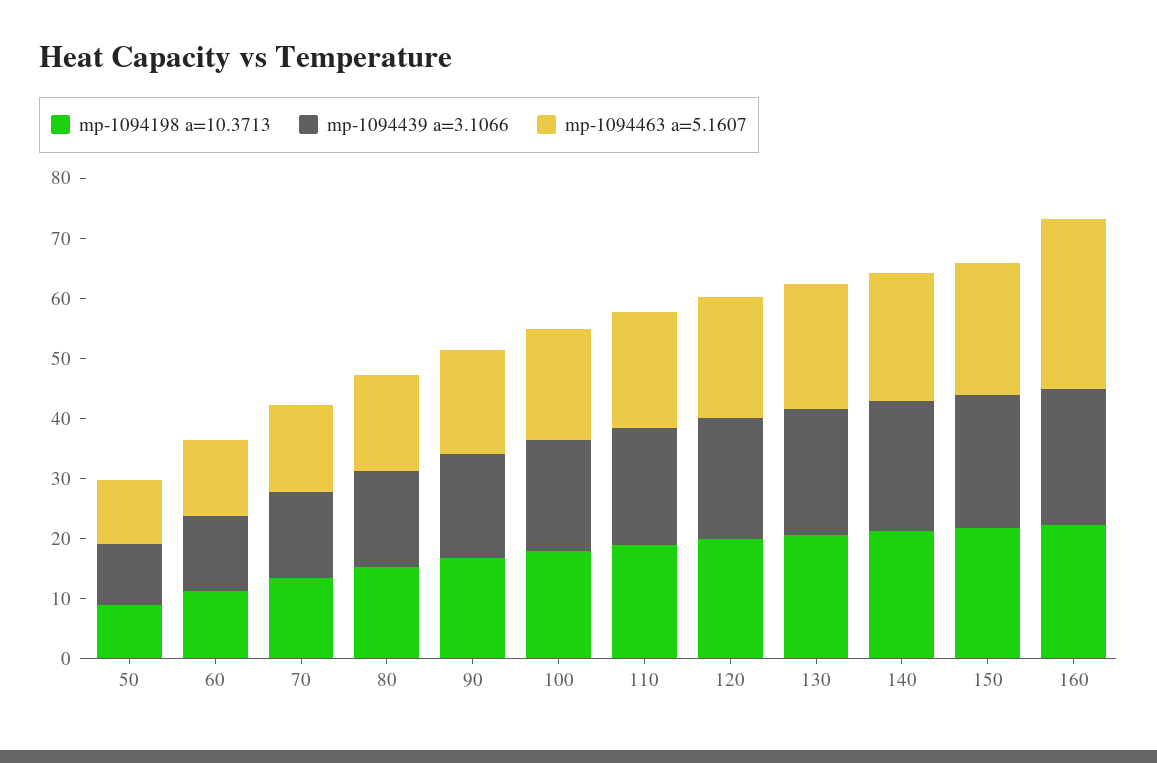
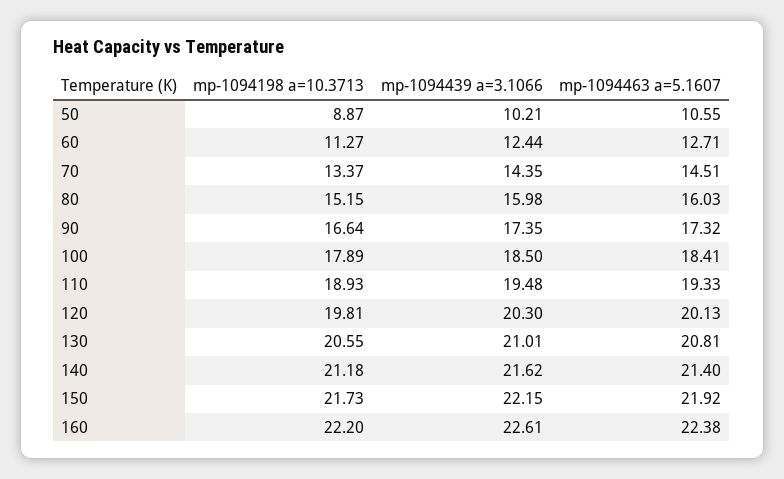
mp-1094463 a=5.1607, 160: 28 -> 22.38

